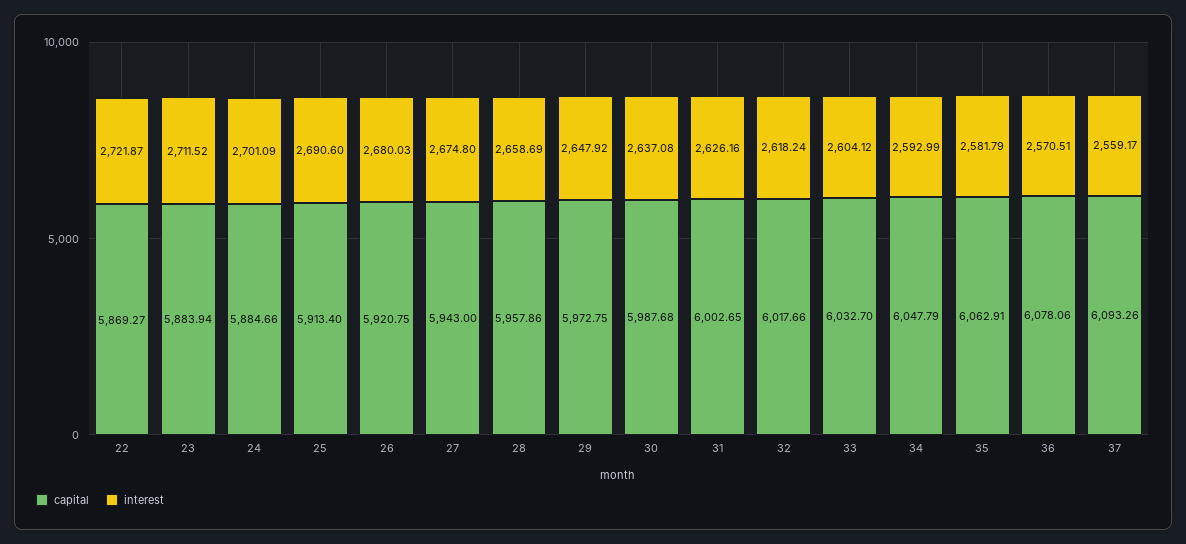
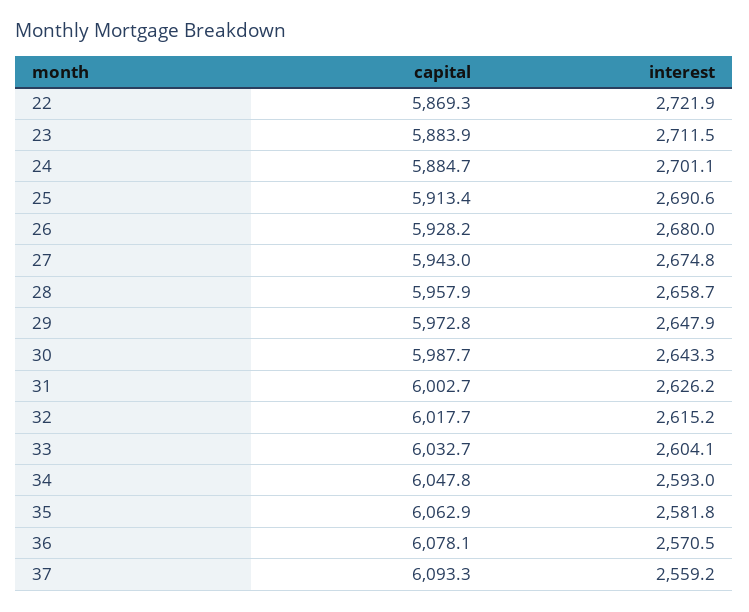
capital, 26: 5920.75 -> 5928.2
interest, 30: 2637.08 -> 2643.3
interest, 32: 2618.24 -> 2615.2

